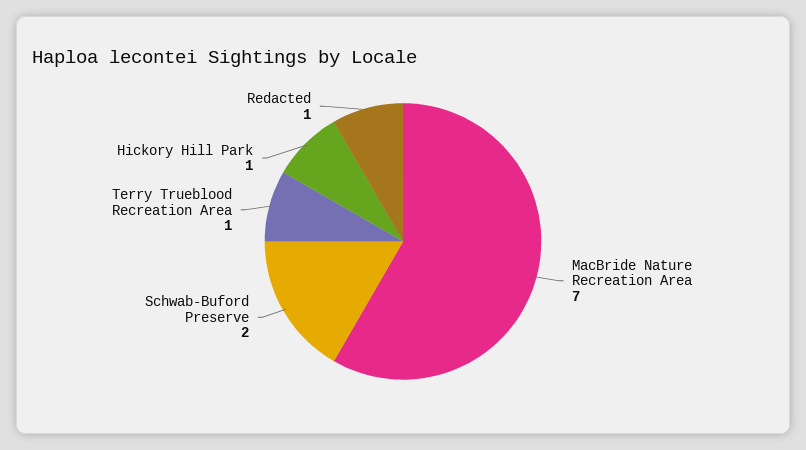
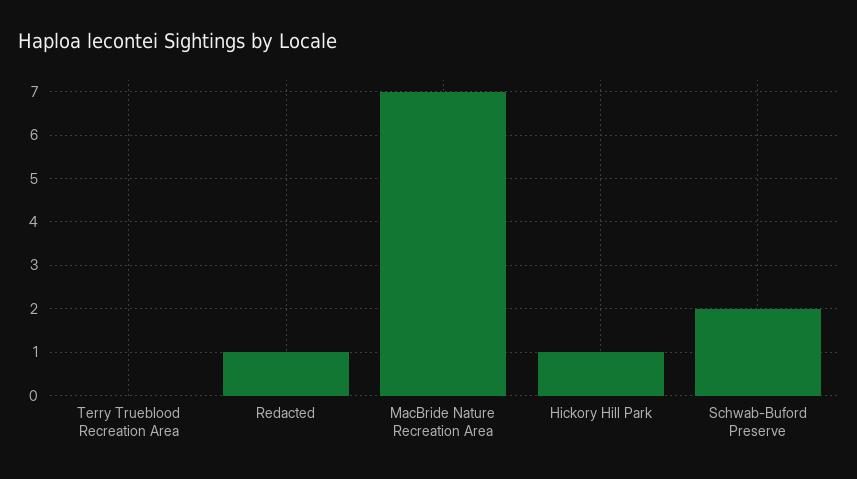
Terry Trueblood Recreation Area: 1 -> 0

